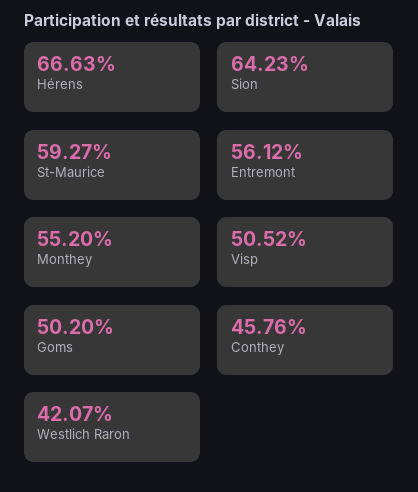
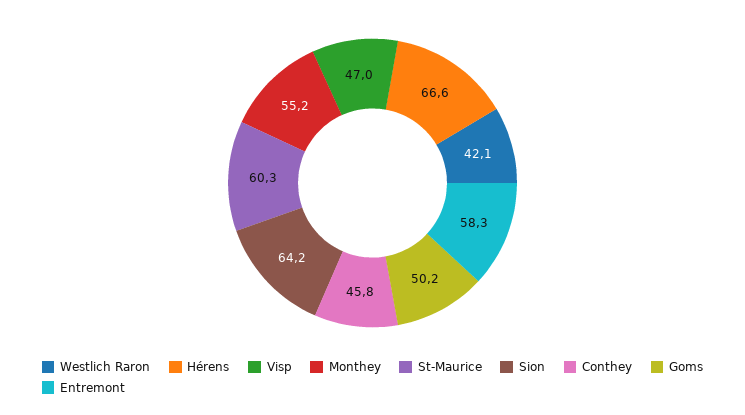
St-Maurice: 59.27 -> 60.3
Entremont: 56.12 -> 58.3
Visp: 50.52 -> 47

